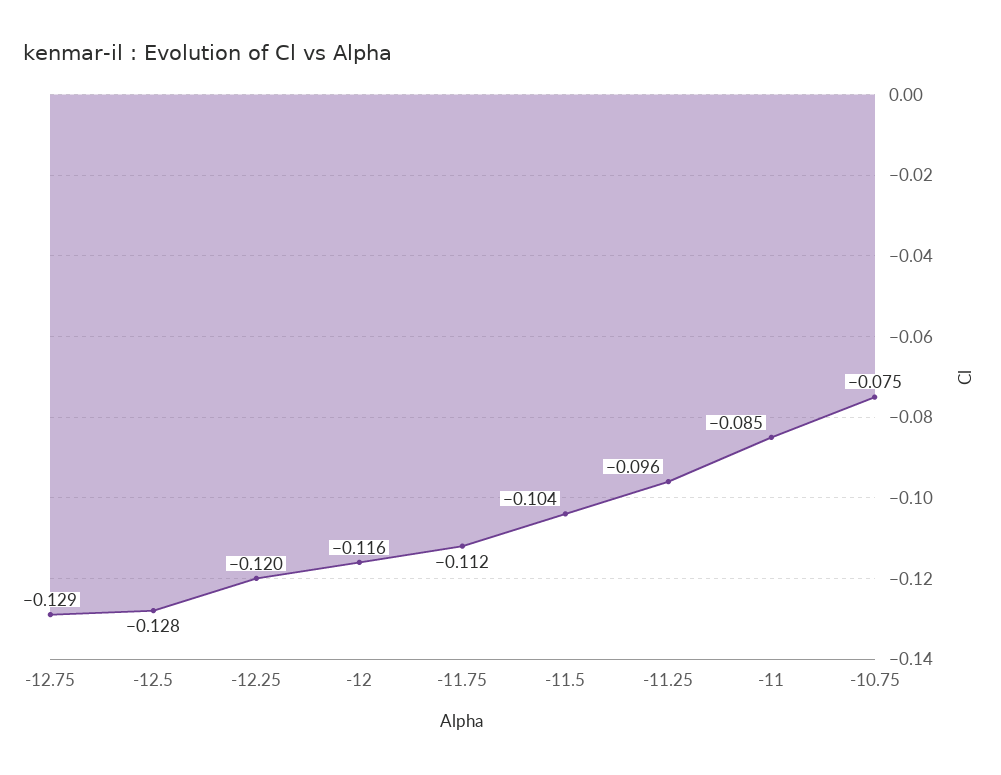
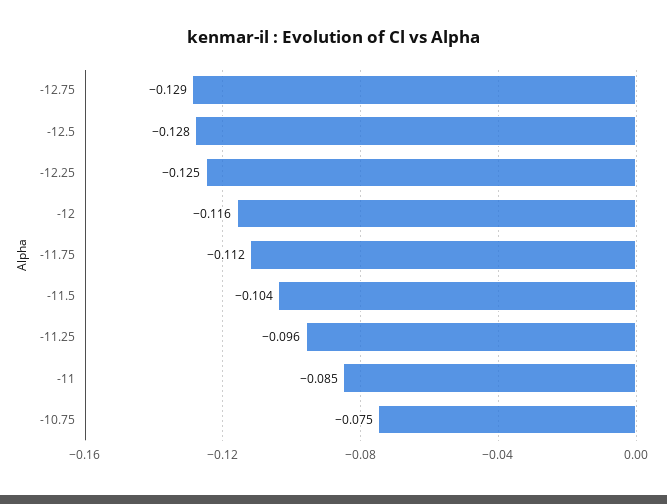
-12.25: -0.12 -> -0.125

